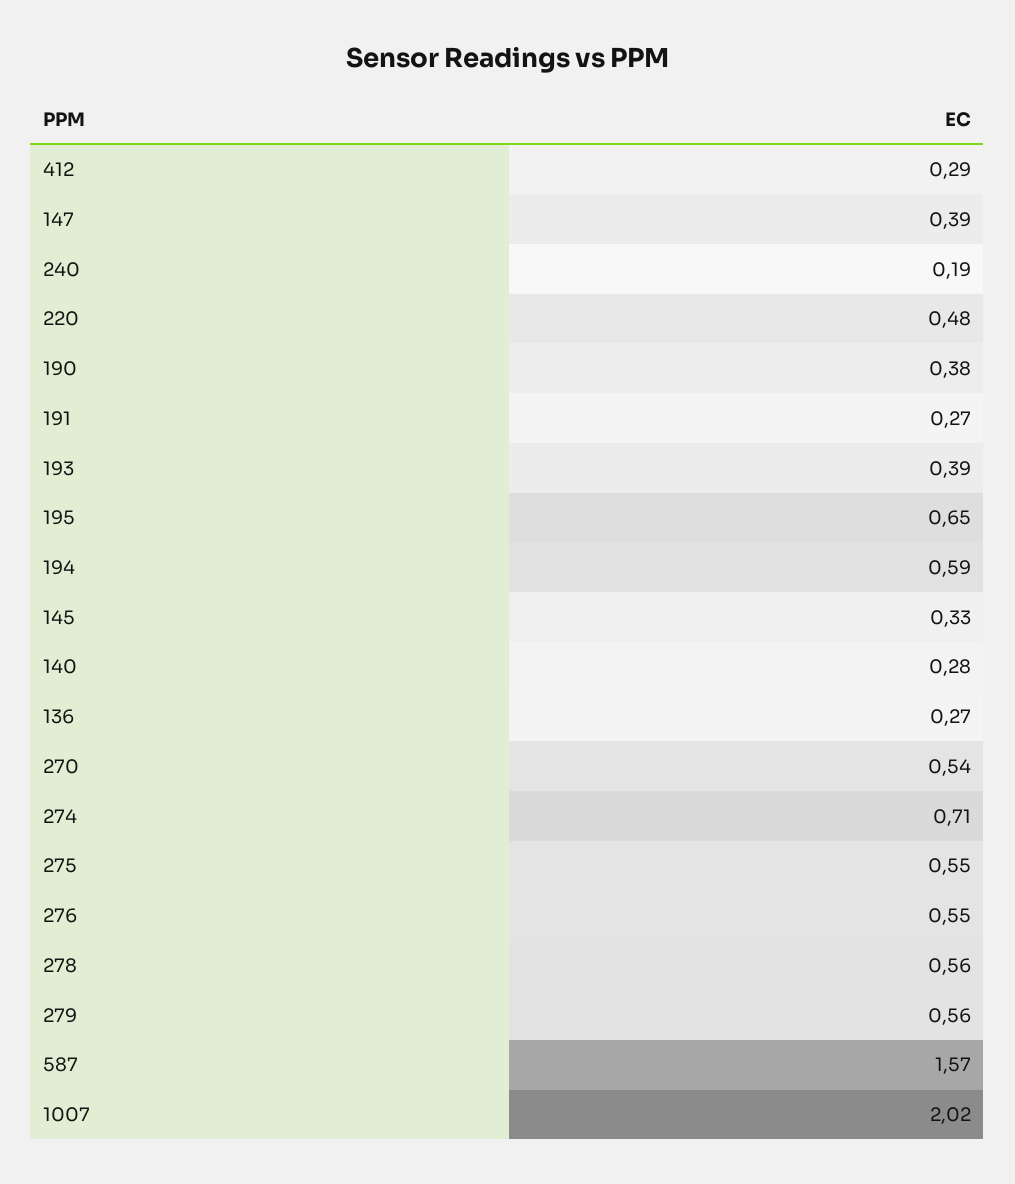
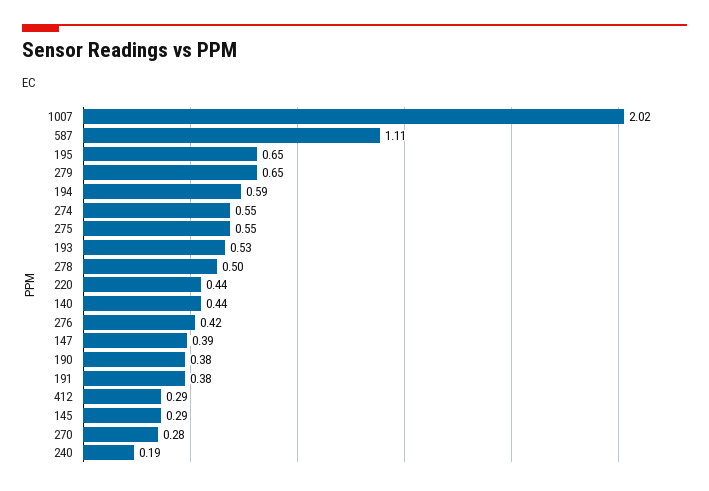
220: 0.48 -> 0.44
191: 0.27 -> 0.38
193: 0.39 -> 0.53
145: 0.33 -> 0.29
140: 0.28 -> 0.44
136: 0.27 -> none
270: 0.54 -> 0.28
274: 0.71 -> 0.55
276: 0.55 -> 0.42
278: 0.56 -> 0.5
279: 0.56 -> 0.65
587: 1.57 -> 1.11

